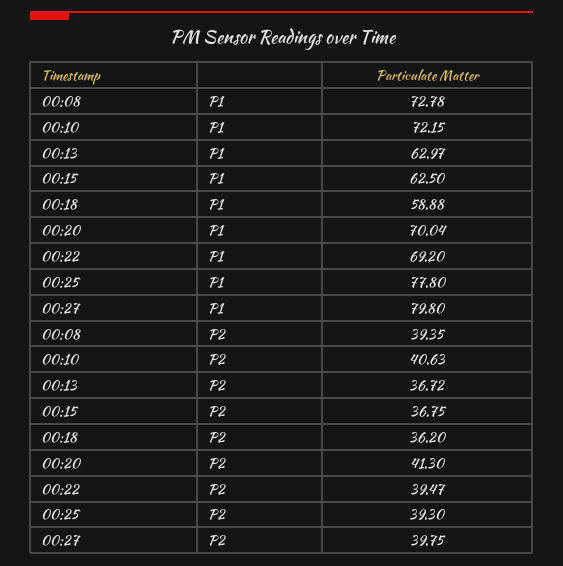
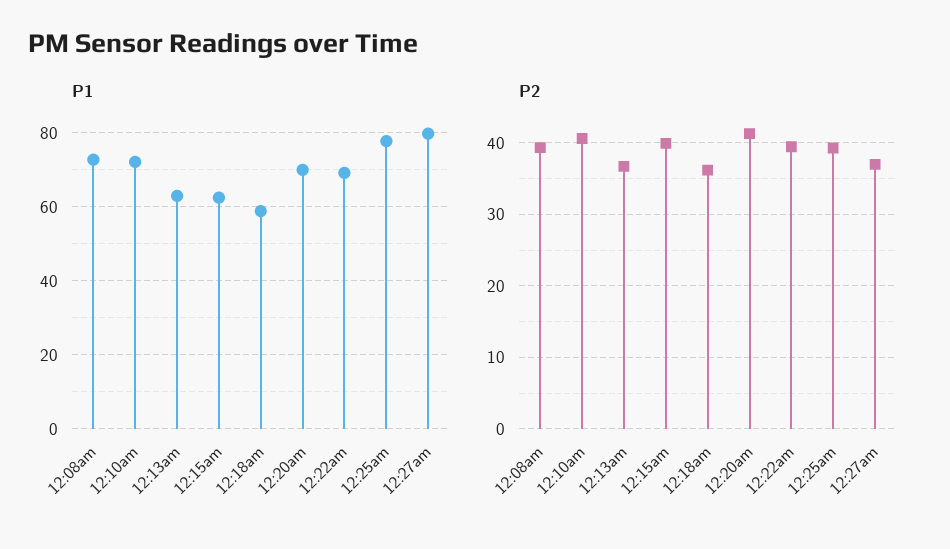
P2, 00:15: 36.75 -> 40
P2, 00:27: 39.75 -> 37

